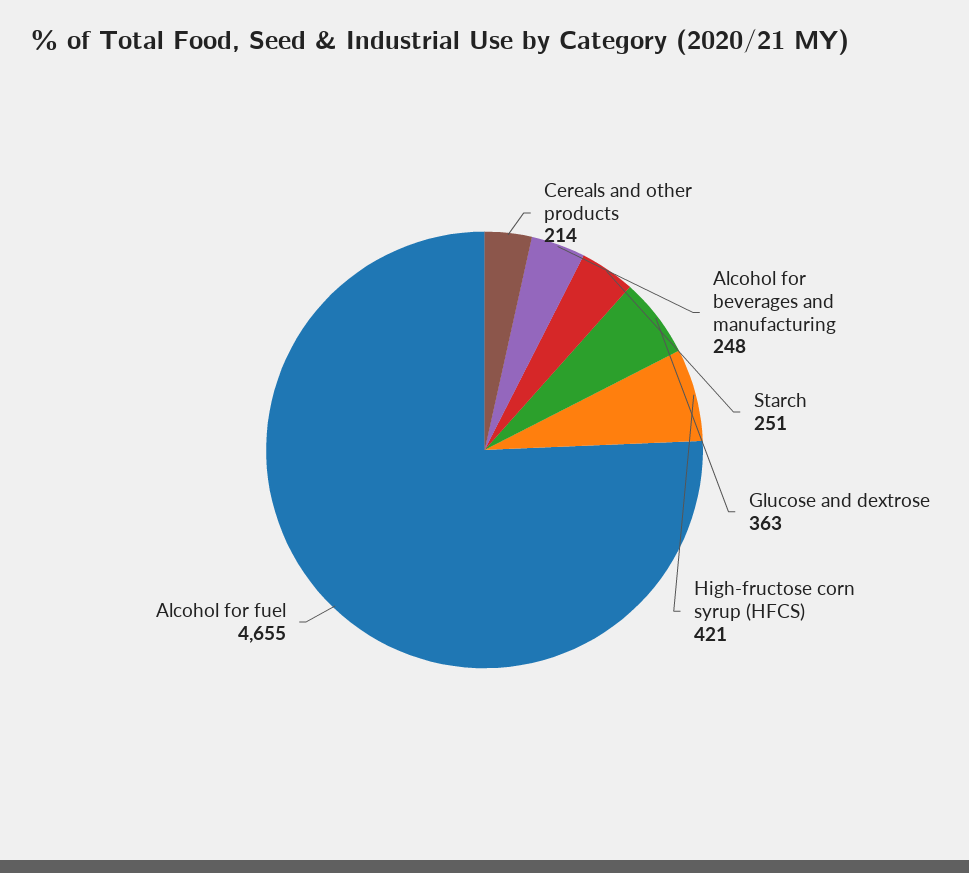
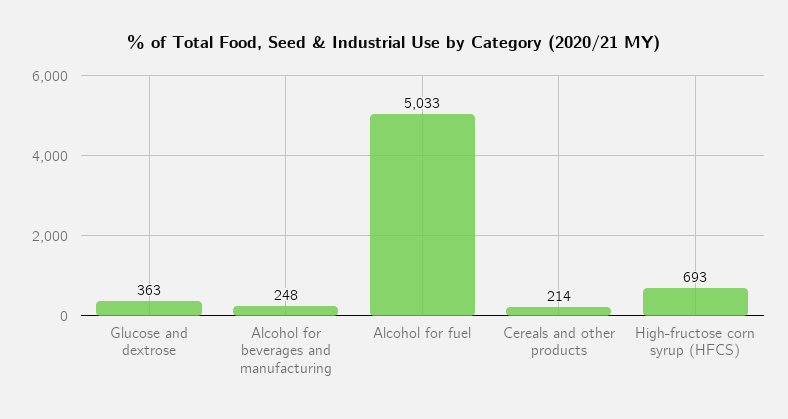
Starch: 251 -> none
High-fructose corn syrup (HFCS): 421 -> 693
Alcohol for fuel: 4655 -> 5033

